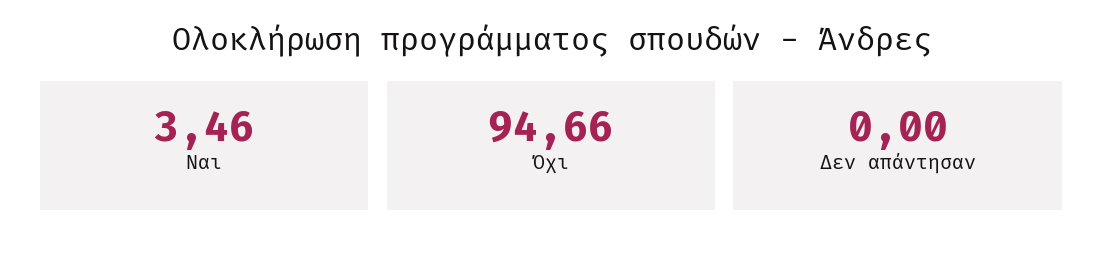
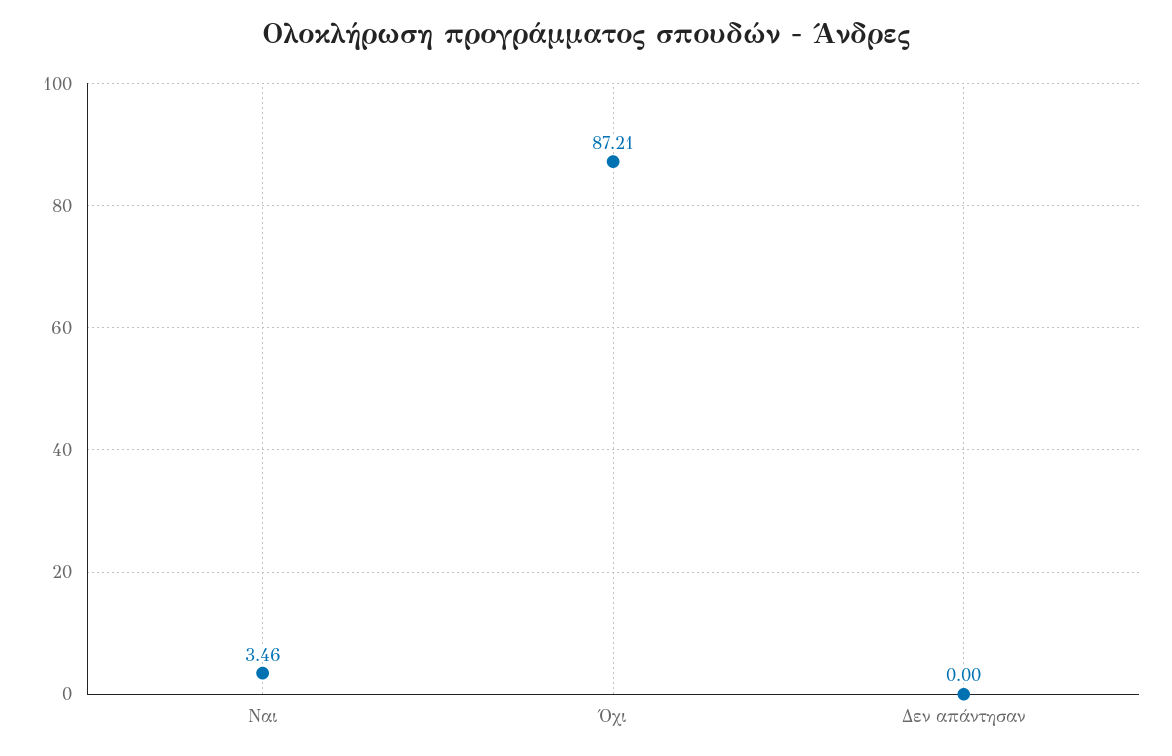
Όχι: 94.66 -> 87.21

